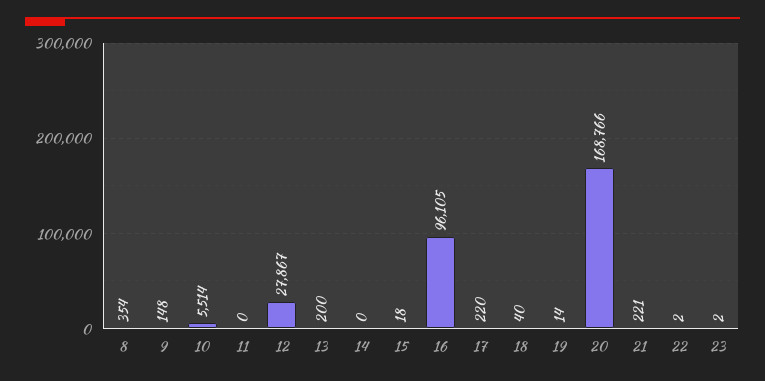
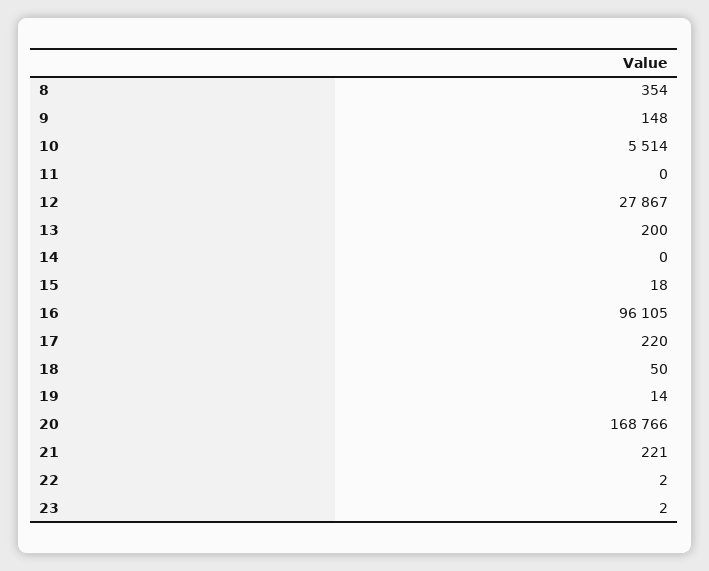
18: 40 -> 50

